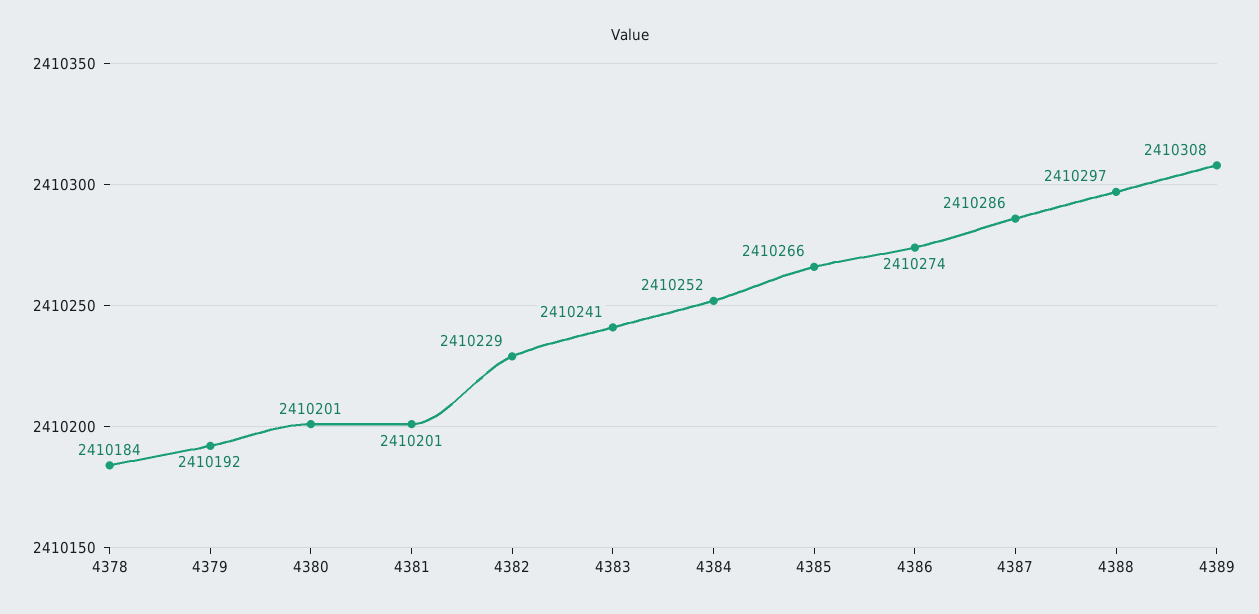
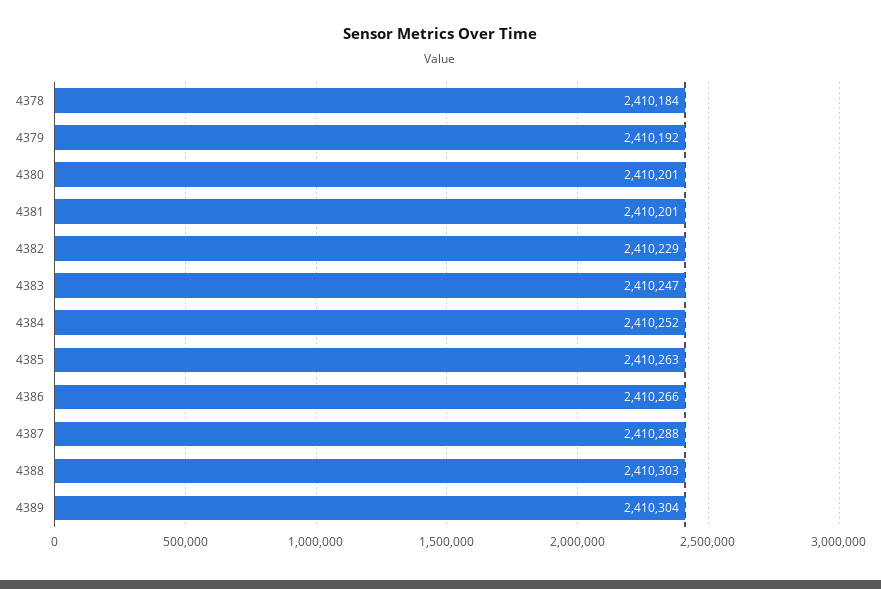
4383: 2410241 -> 2410247
4385: 2410266 -> 2410263
4386: 2410274 -> 2410266
4387: 2410286 -> 2410288
4388: 2410297 -> 2410303
4389: 2410308 -> 2410304

